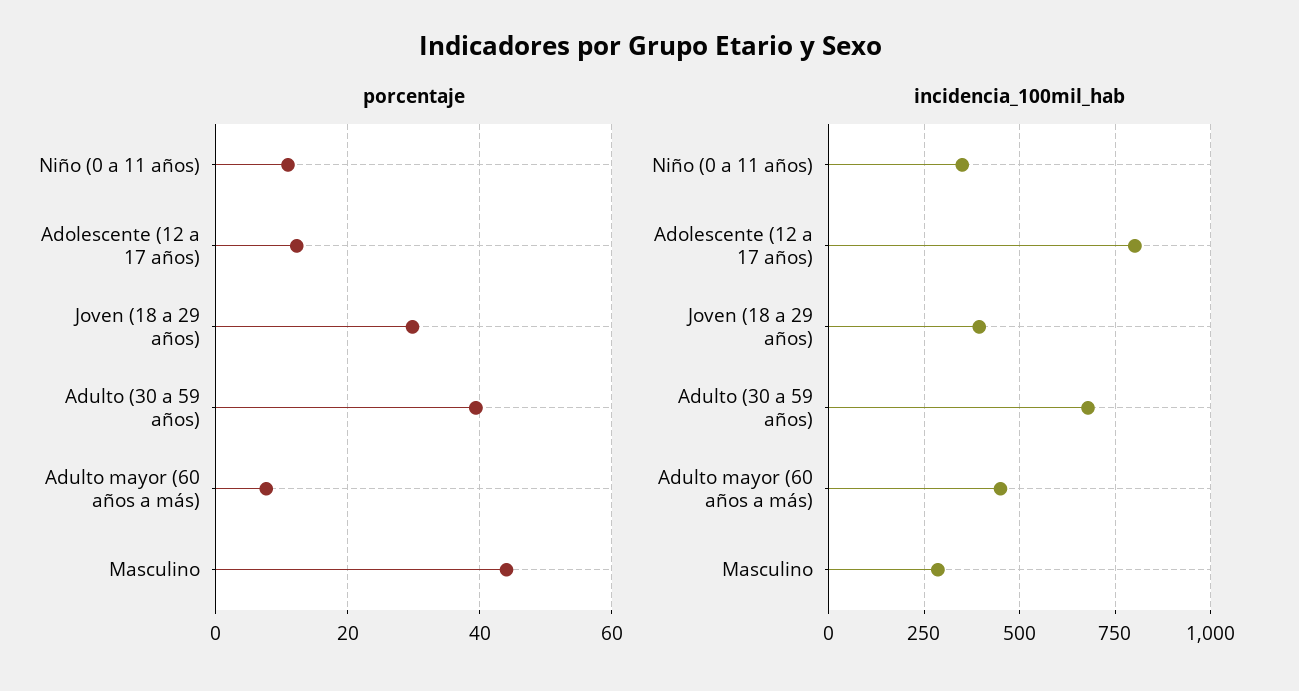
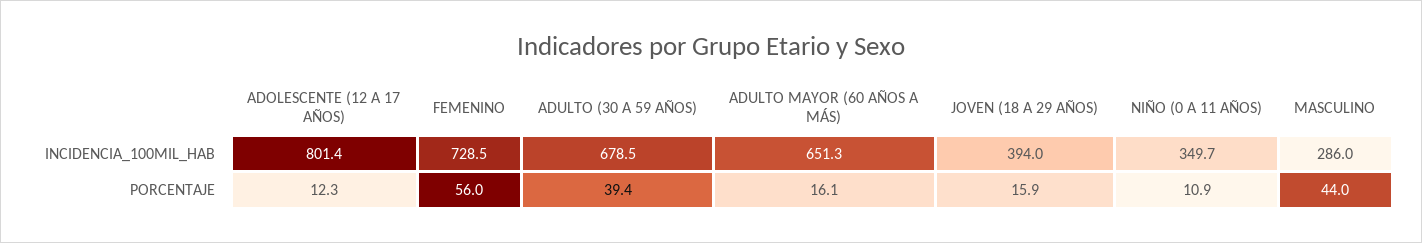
porcentaje, Joven (18 a 29 años): 30 -> 15.9
porcentaje, Adulto mayor (60 años a más): 8 -> 16.1
incidencia_100mil_hab, Adulto mayor (60 años a más): 450 -> 651.3
incidencia_100mil_hab, FEMENINO: none -> 728.5
porcentaje, FEMENINO: none -> 56

